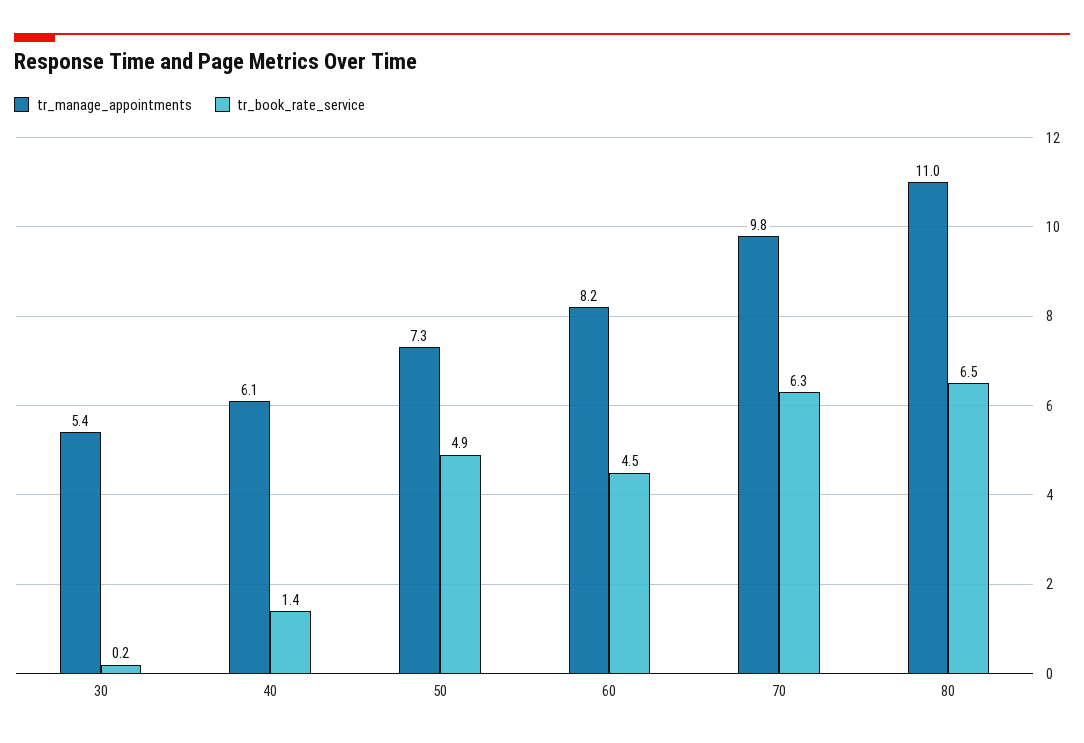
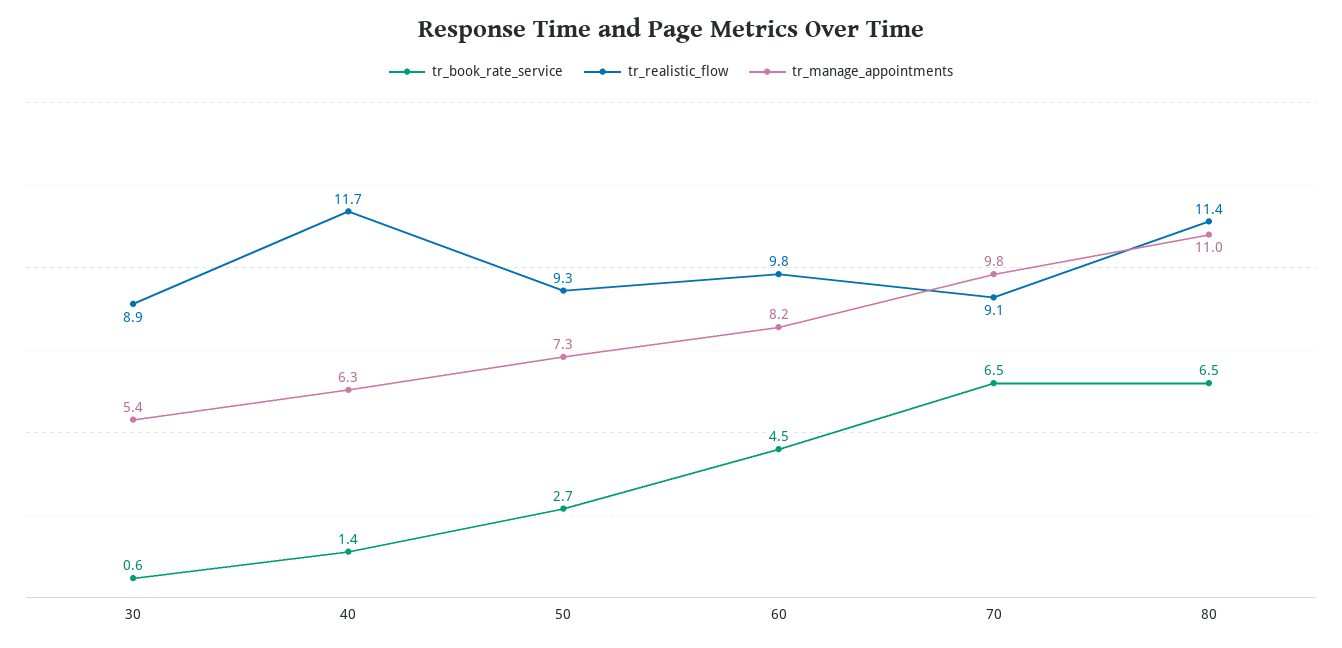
tr_book_rate_service, 30: 0.2 -> 0.6
tr_manage_appointments, 40: 6.1 -> 6.3
tr_book_rate_service, 50: 4.9 -> 2.7
tr_book_rate_service, 70: 6.3 -> 6.5
tr_realistic_flow, 30: none -> 8.9
tr_realistic_flow, 40: none -> 11.7
tr_realistic_flow, 50: none -> 9.3
tr_realistic_flow, 60: none -> 9.8
tr_realistic_flow, 70: none -> 9.1
tr_realistic_flow, 80: none -> 11.4

